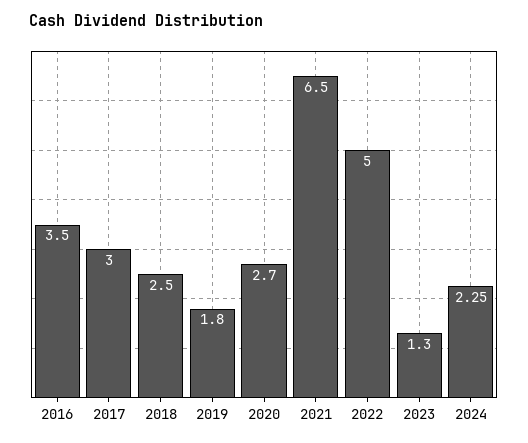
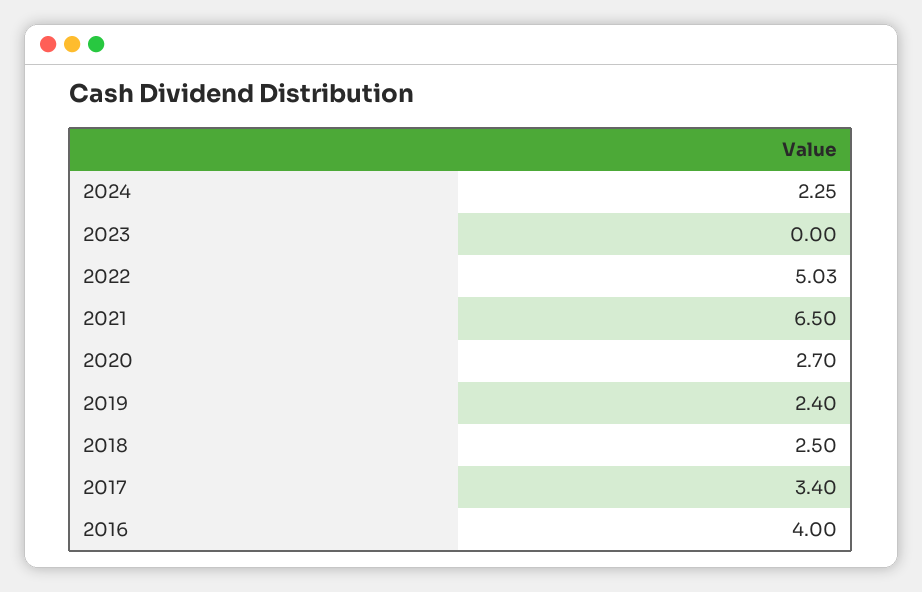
2016: 3.5 -> 4
2017: 3 -> 3.4
2019: 1.8 -> 2.4
2022: 5 -> 5.03
2023: 1.3 -> 0

